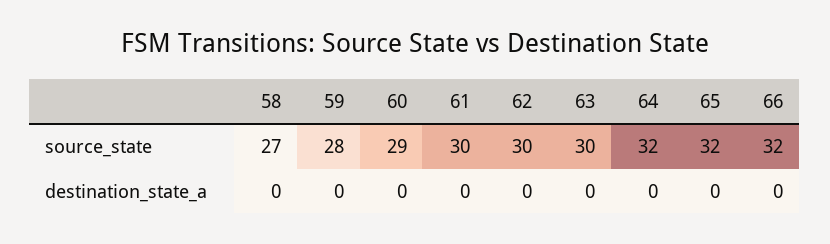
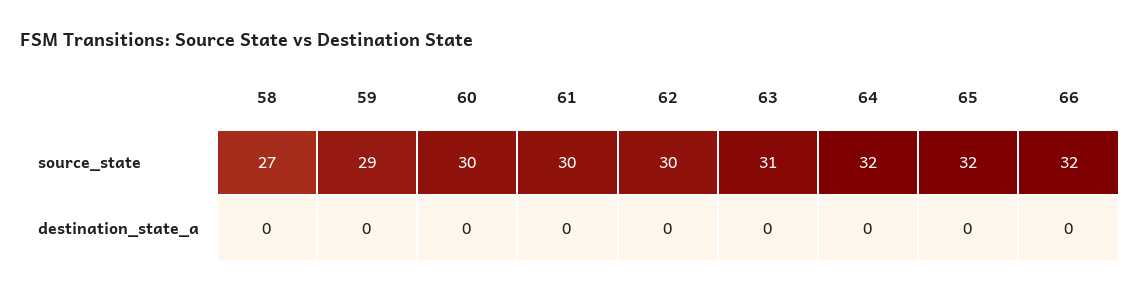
59, source_state: 28 -> 29
60, source_state: 29 -> 30
63, source_state: 30 -> 31

